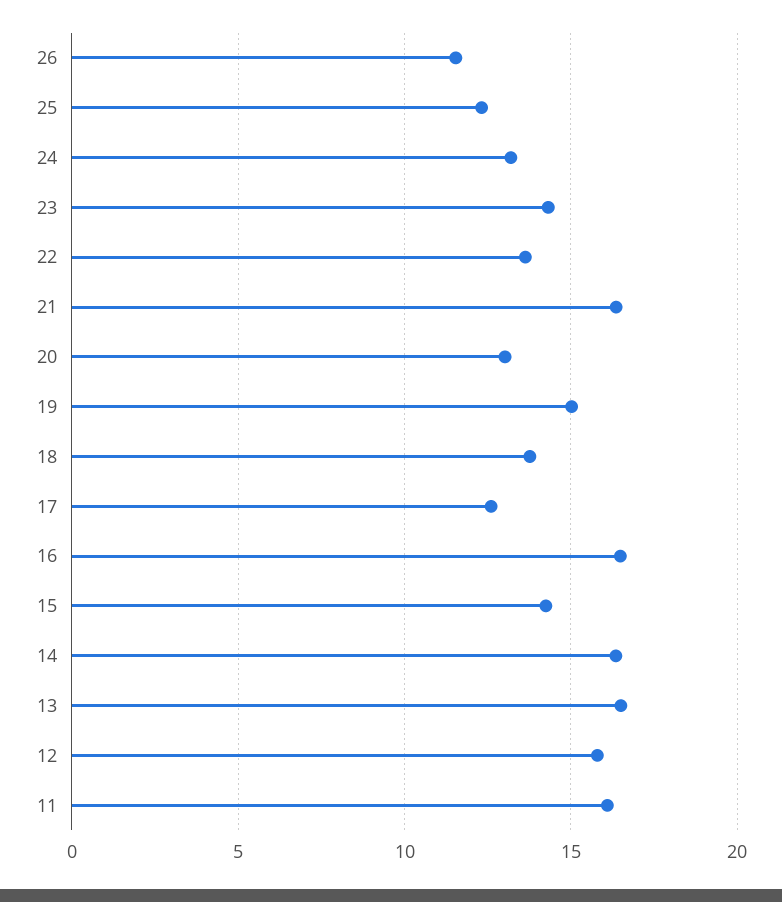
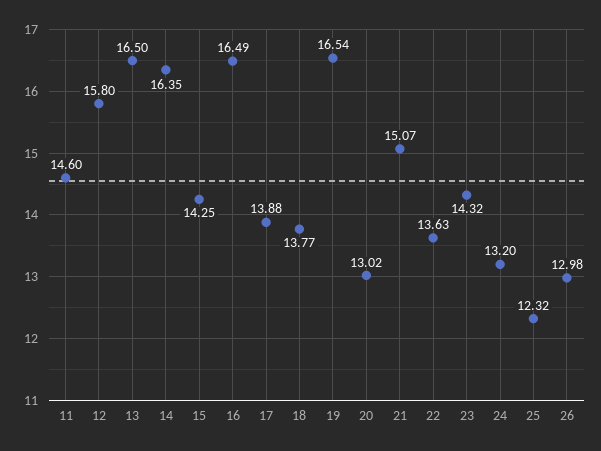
26: 11.5 -> 12.98
21: 16.5 -> 15.07
19: 15 -> 16.54
17: 12.5 -> 13.88
11: 16 -> 14.6

